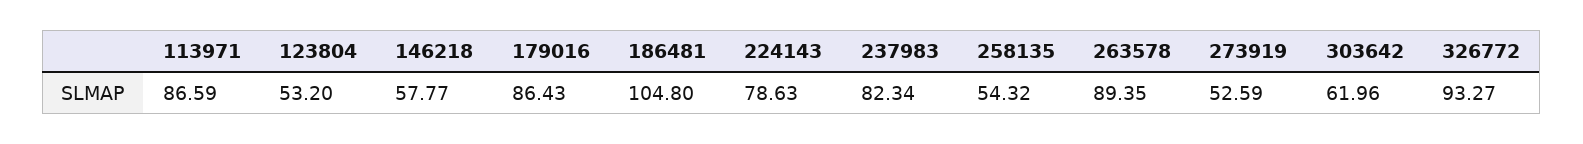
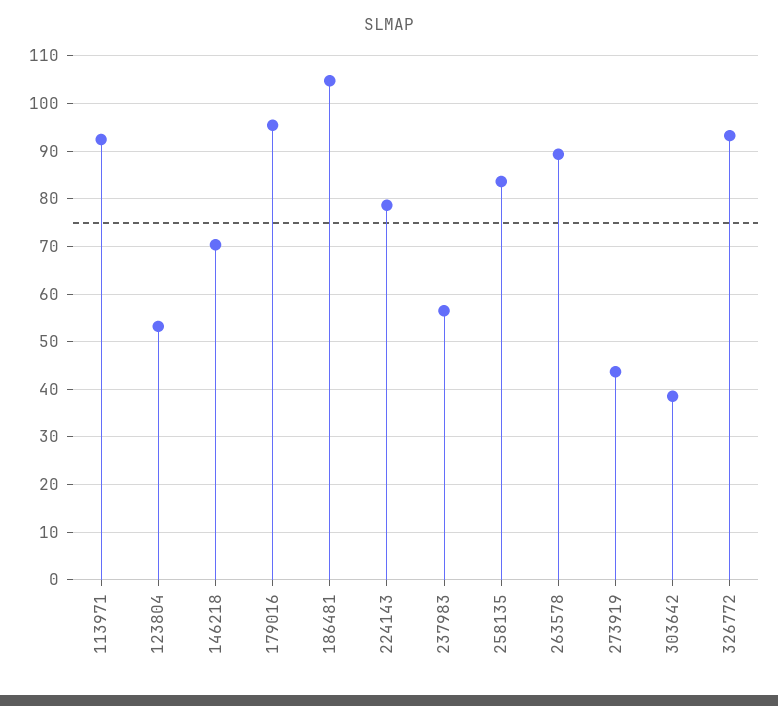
113971: 86.59 -> 92
146218: 57.77 -> 70
179016: 86.43 -> 96
237983: 82.34 -> 56
258135: 54.32 -> 84
273919: 52.59 -> 44
303642: 61.96 -> 38

